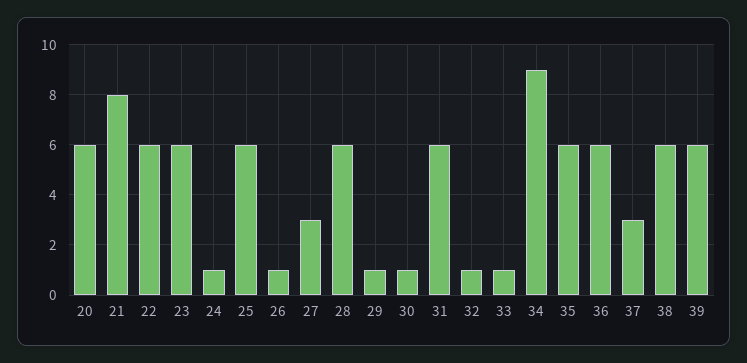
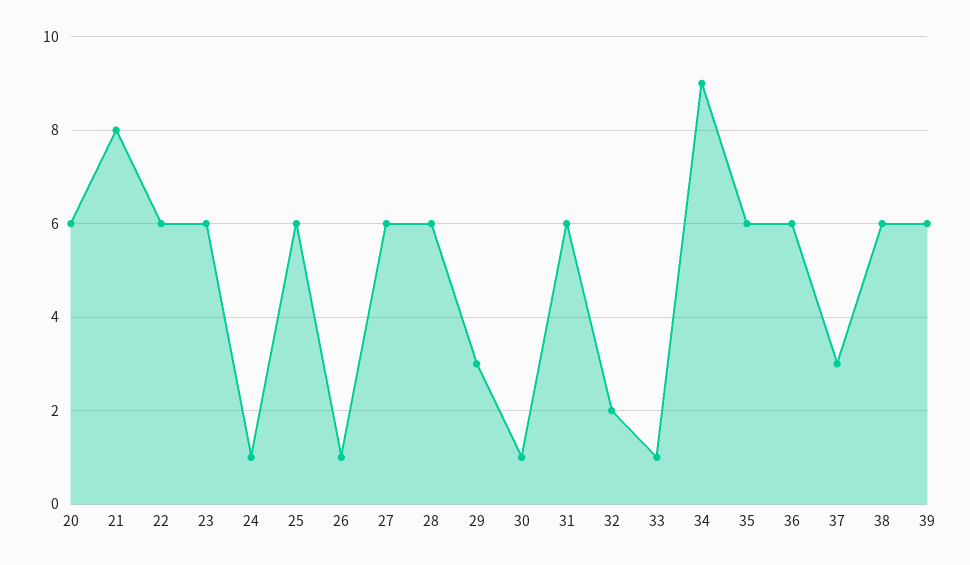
27: 3 -> 6
29: 1 -> 3
32: 1 -> 2

